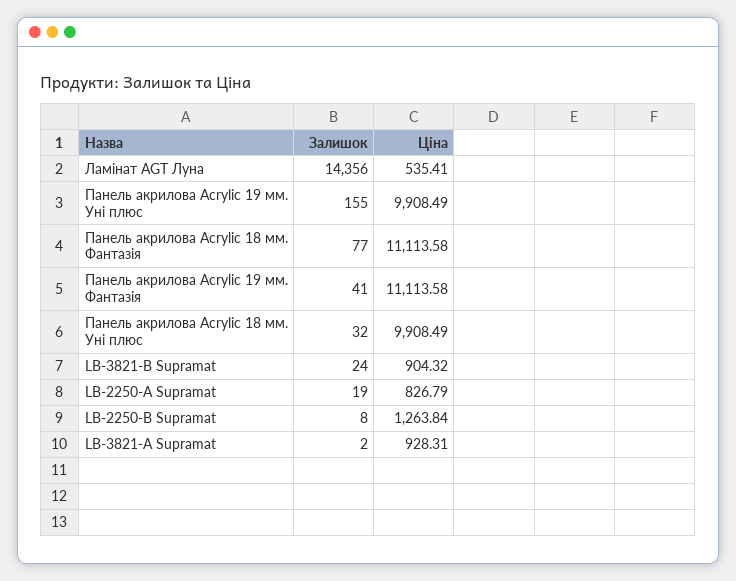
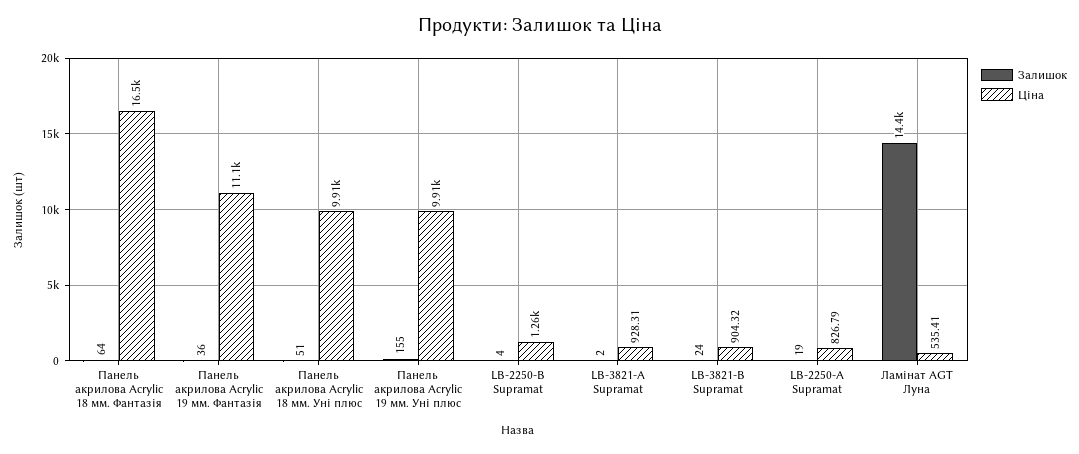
Залишок, Панель акрилова Acrylic 18 мм. Фантазія: 77 -> 64
Ціна, Панель акрилова Acrylic 18 мм. Фантазія: 11113.58 -> 16500
Залишок, Панель акрилова Acrylic 19 мм. Фантазія: 41 -> 36
Залишок, Панель акрилова Acrylic 18 мм. Уні плюс: 32 -> 51
Залишок, LB-2250-В Supramat: 8 -> 4

